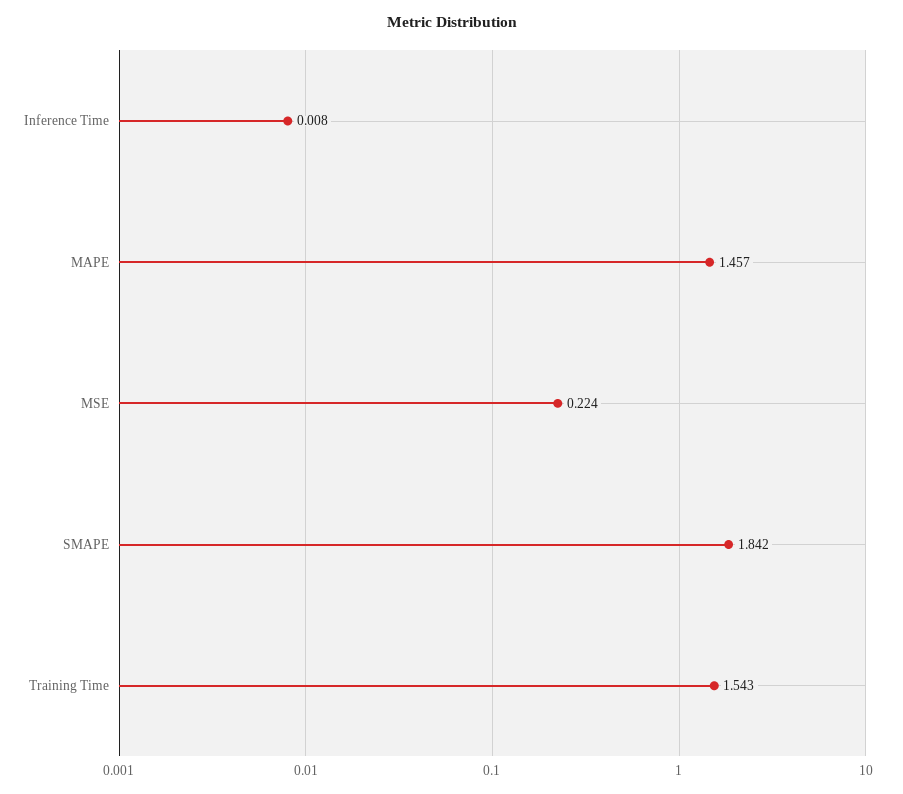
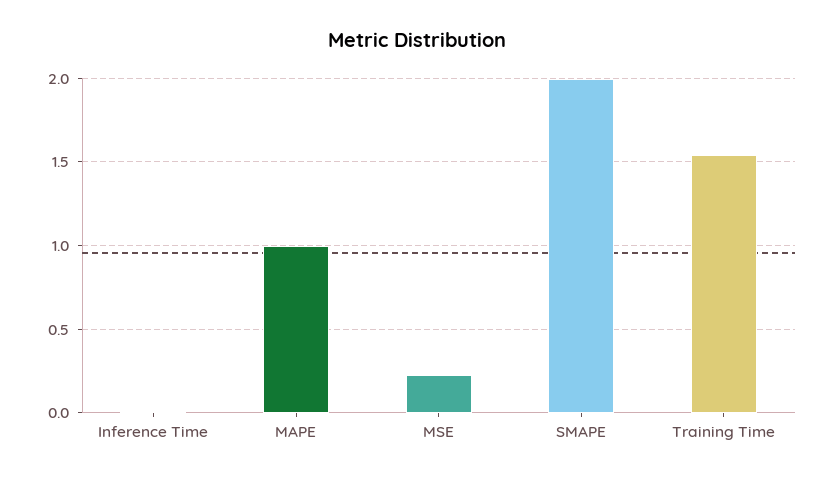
MAPE: 1.457 -> 1
SMAPE: 1.842 -> 2

